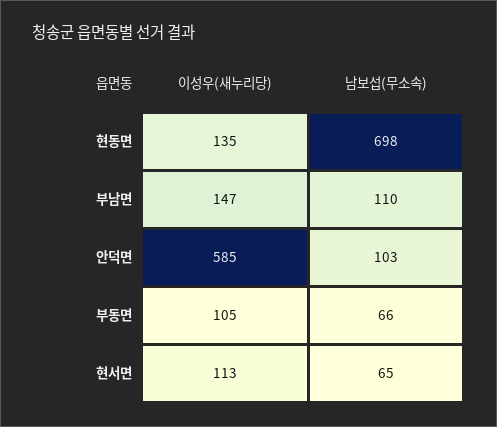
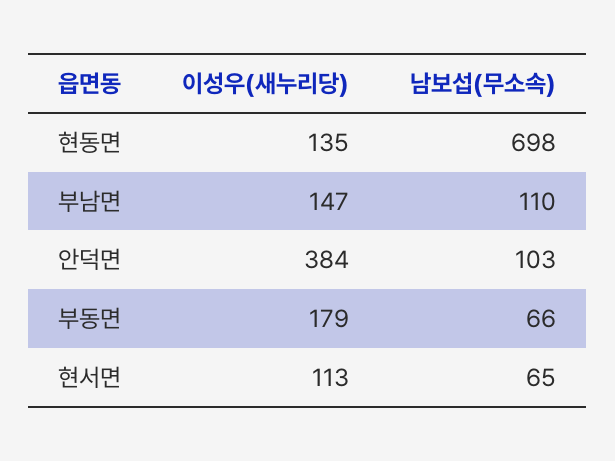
이성우(새누리당), 안덕면: 585 -> 384
이성우(새누리당), 부동면: 105 -> 179

